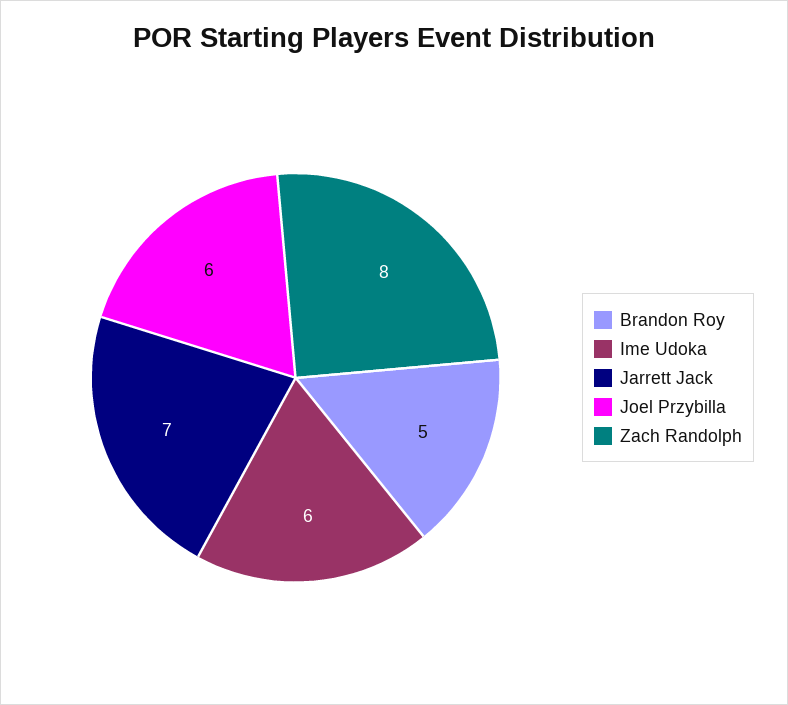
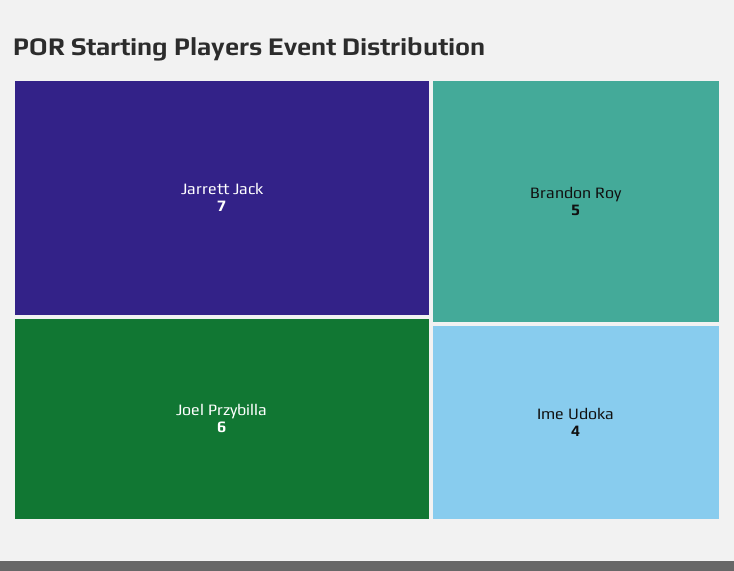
Ime Udoka: 6 -> 4
Zach Randolph: 8 -> none

